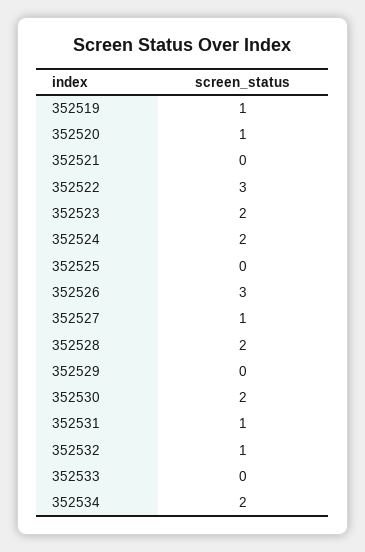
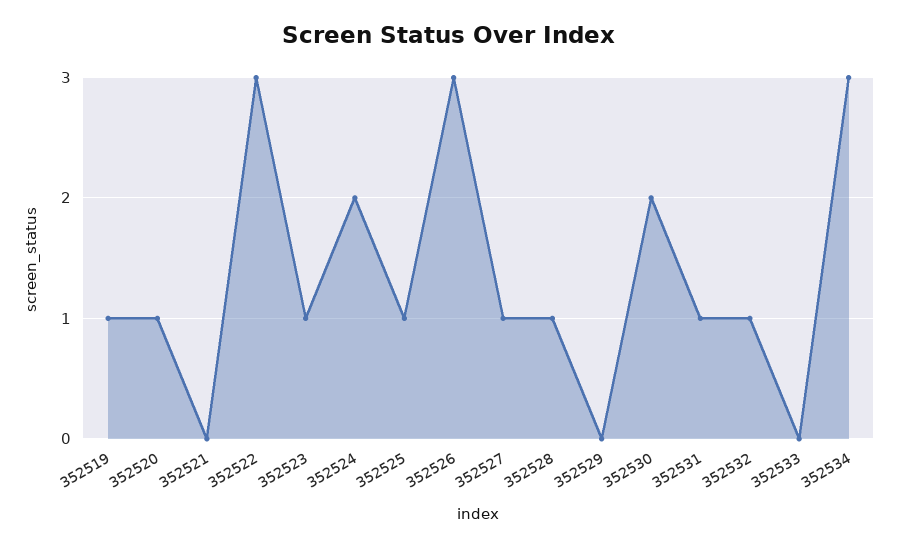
352523: 2 -> 1
352525: 0 -> 1
352528: 2 -> 1
352534: 2 -> 3

